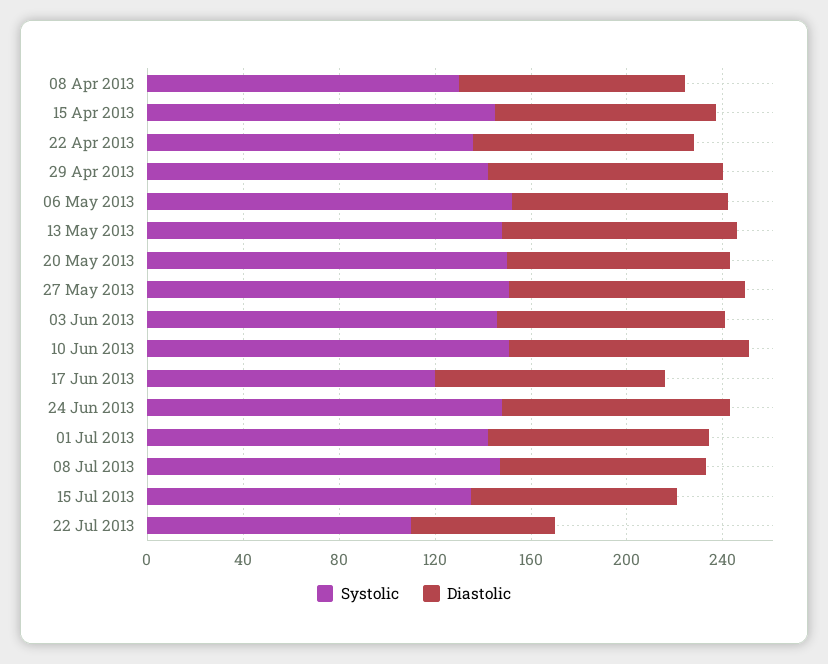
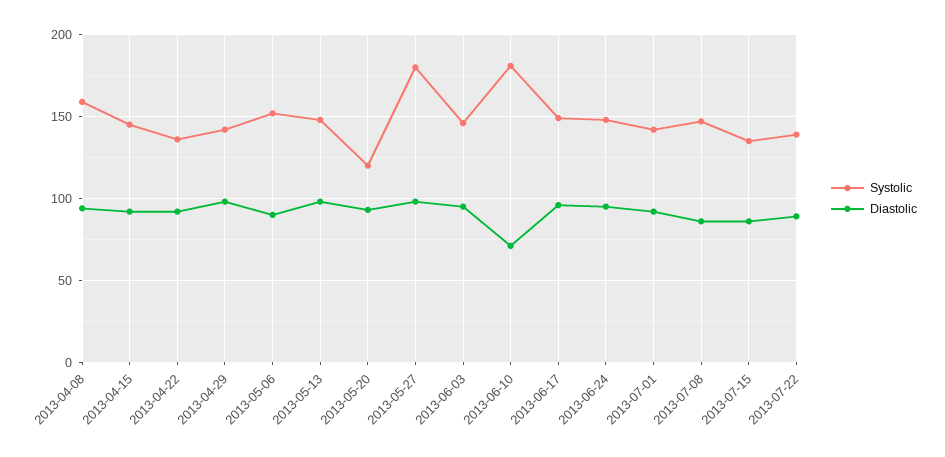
Systolic, 08 Apr 2013: 130 -> 160
Systolic, 20 May 2013: 150 -> 120
Systolic, 27 May 2013: 150 -> 180
Systolic, 10 Jun 2013: 150 -> 180
Diastolic, 10 Jun 2013: 100 -> 70
Systolic, 17 Jun 2013: 120 -> 150
Systolic, 22 Jul 2013: 110 -> 140
Diastolic, 22 Jul 2013: 60 -> 90

